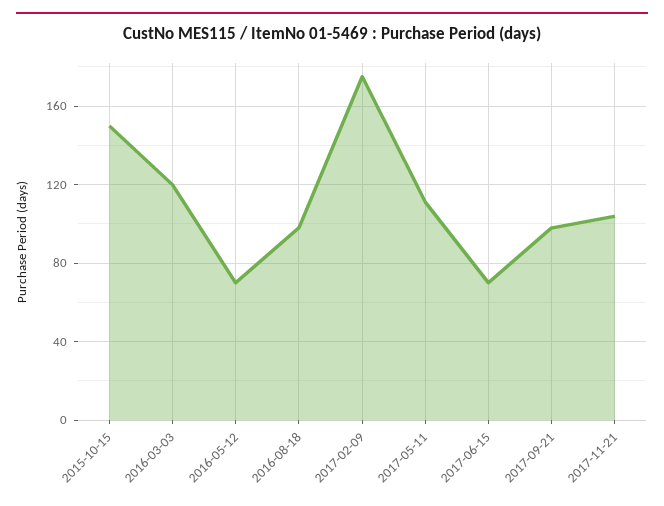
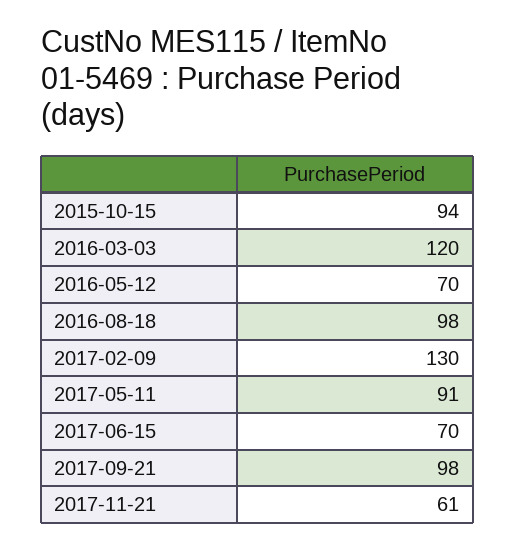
2015-10-15: 150 -> 94
2017-02-09: 175 -> 130
2017-05-11: 110 -> 91
2017-11-21: 105 -> 61

